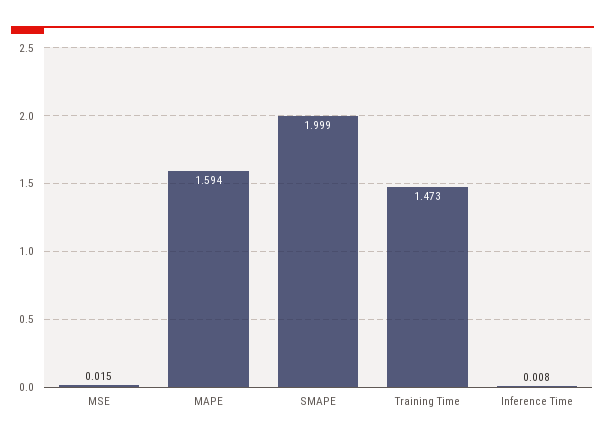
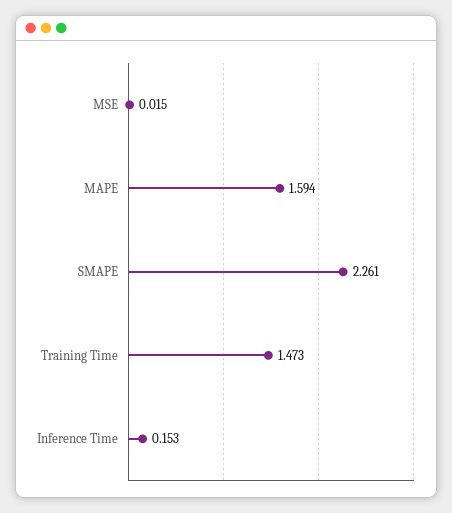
SMAPE: 1.999 -> 2.261
Inference Time: 0.008 -> 0.153

